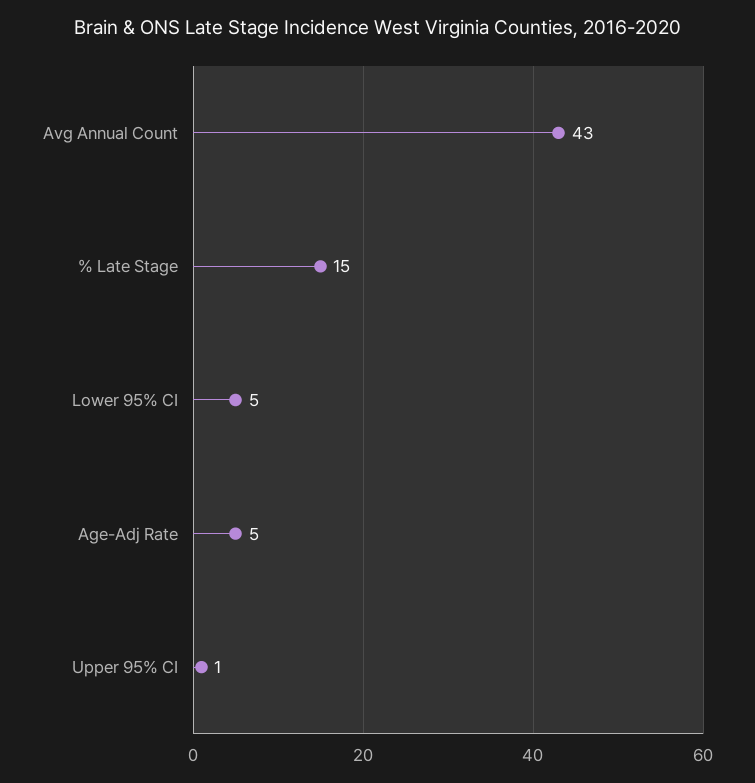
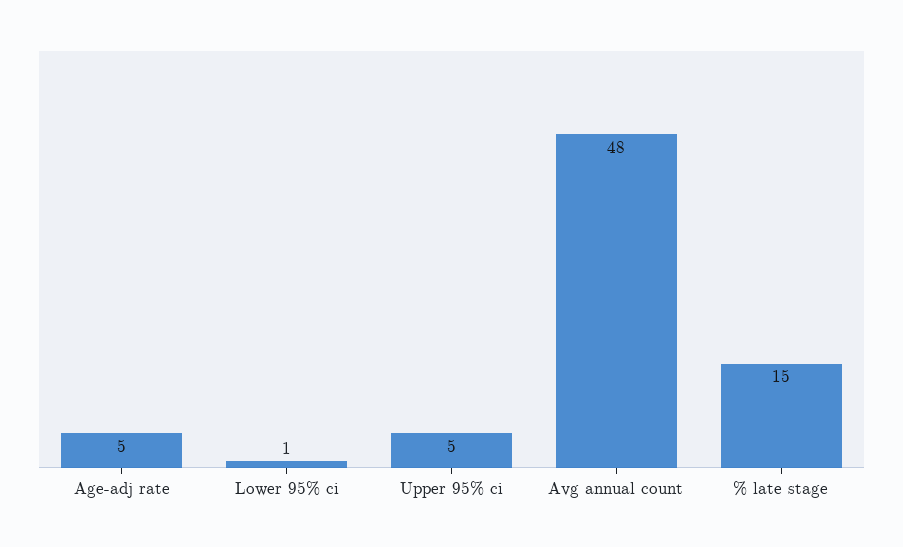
Avg Annual Count: 43 -> 48
Lower 95% CI: 5 -> 1
Upper 95% CI: 1 -> 5

